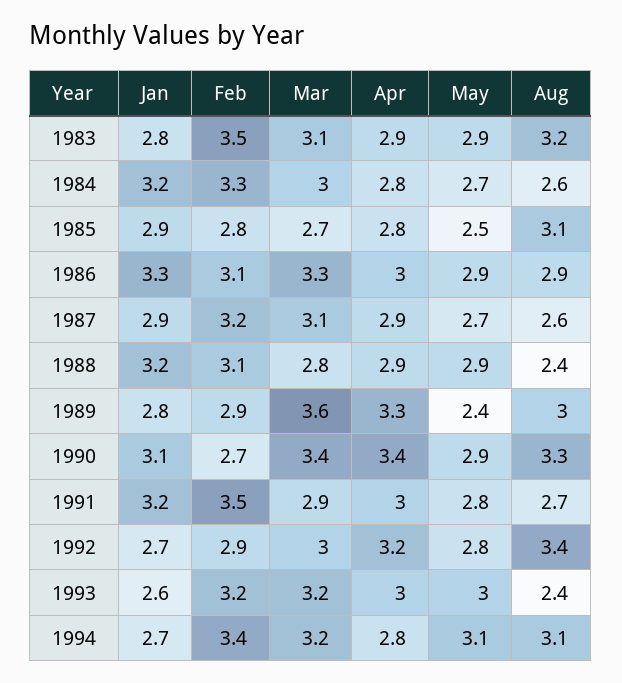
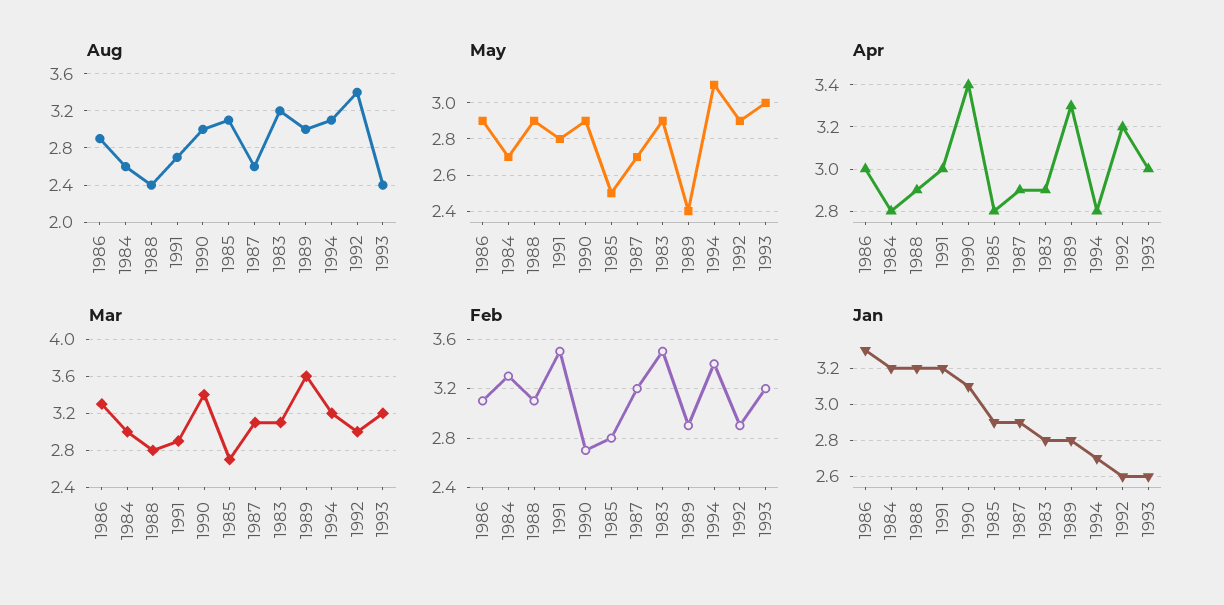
Aug, 1990: 3.3 -> 3
Jan, 1992: 2.7 -> 2.6
May, 1992: 2.8 -> 2.9

